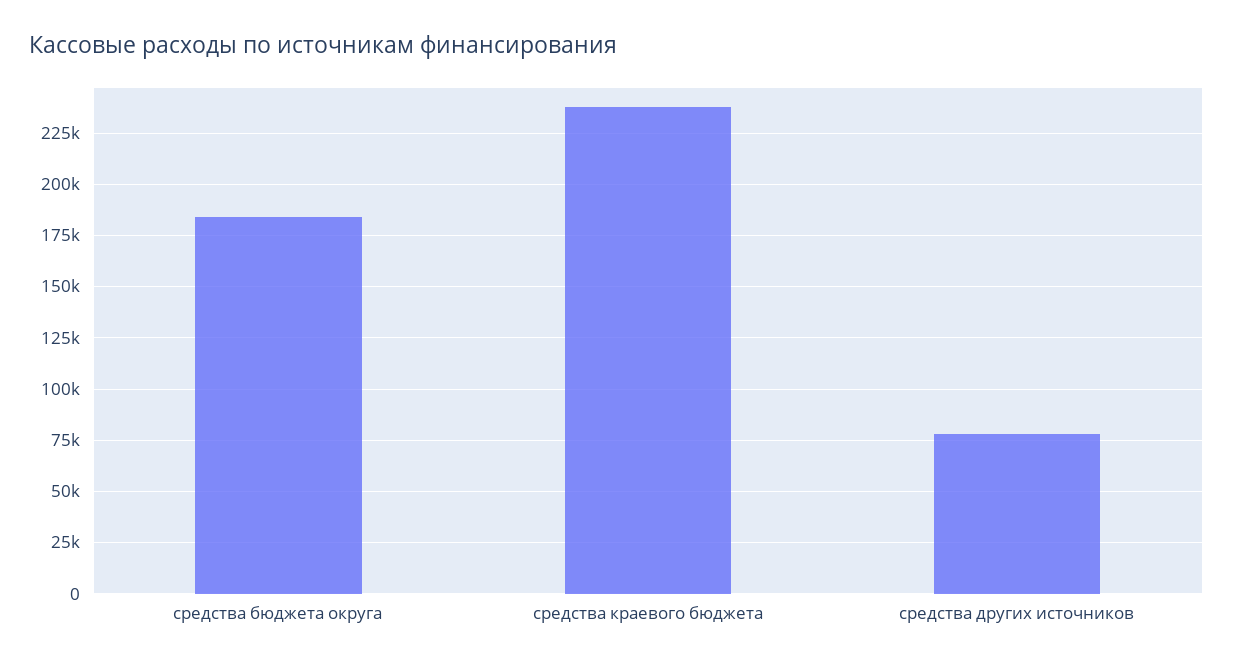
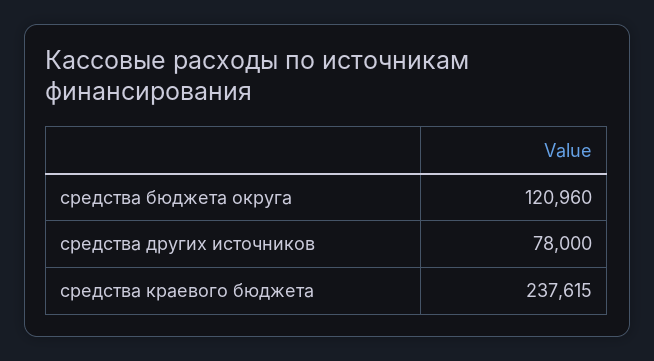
средства бюджета округа: 185000 -> 120960

